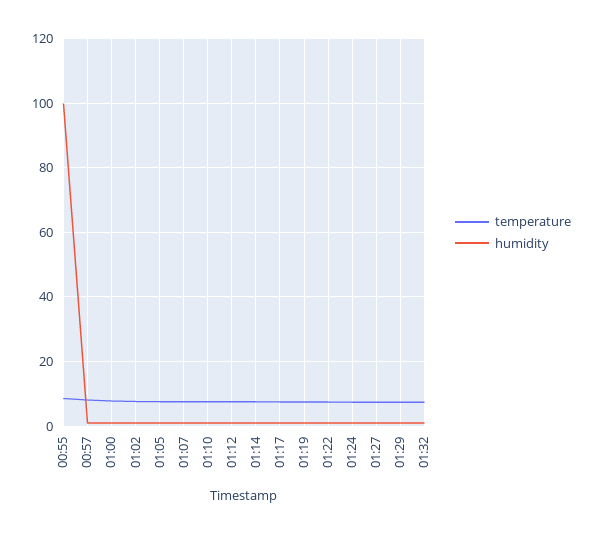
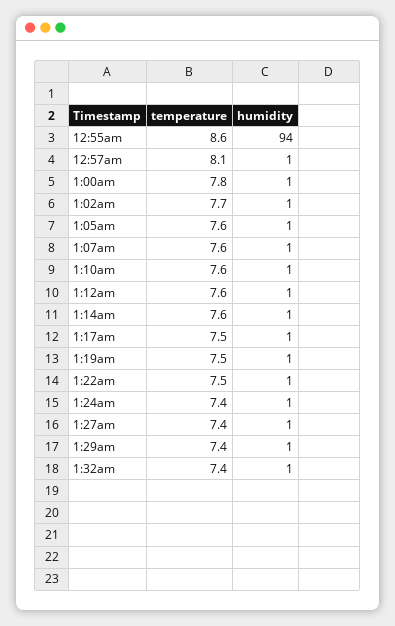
humidity, 00:55: 100 -> 94

